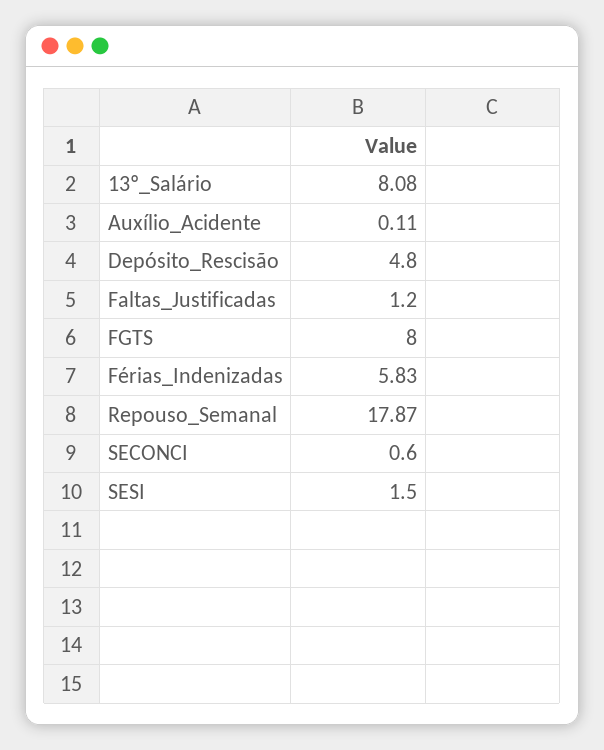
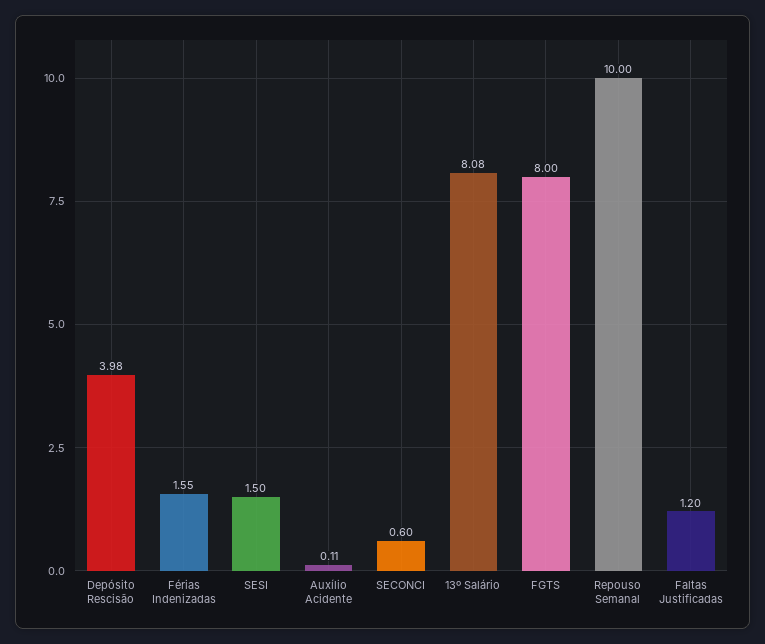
Depósito_Rescisão: 4.8 -> 3.98
Férias_Indenizadas: 5.83 -> 1.55
Repouso_Semanal: 17.87 -> 10

